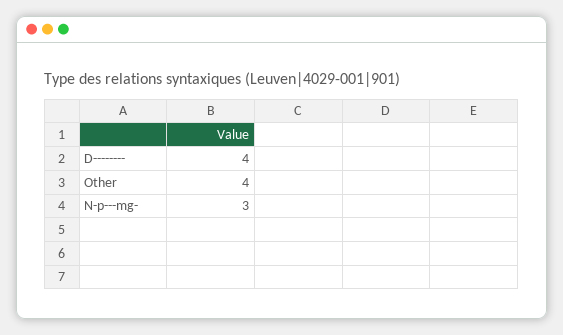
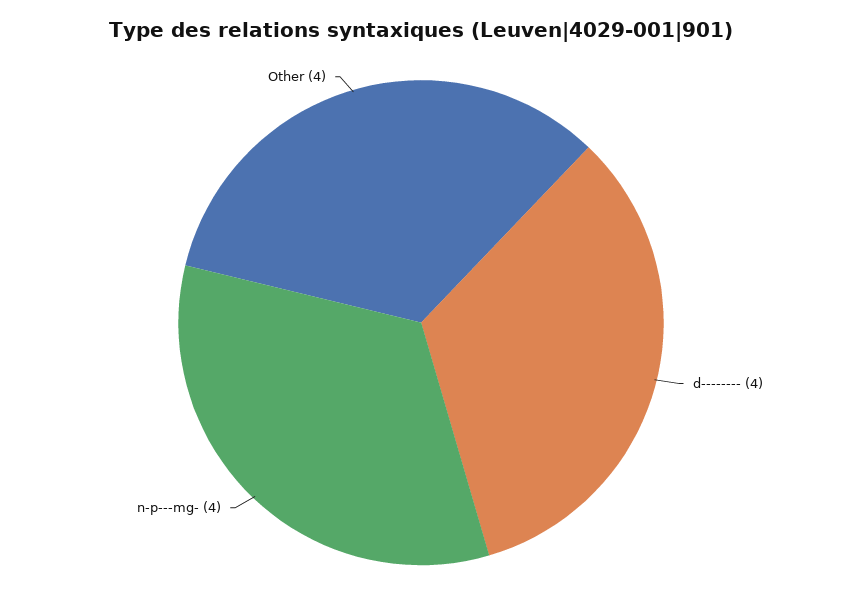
N-p---mg-: 3 -> 4

